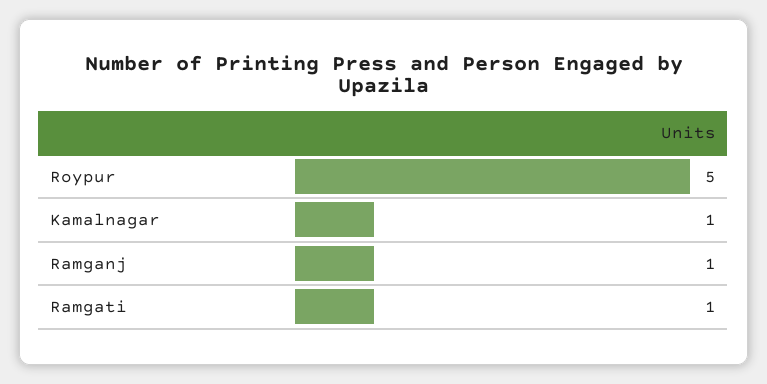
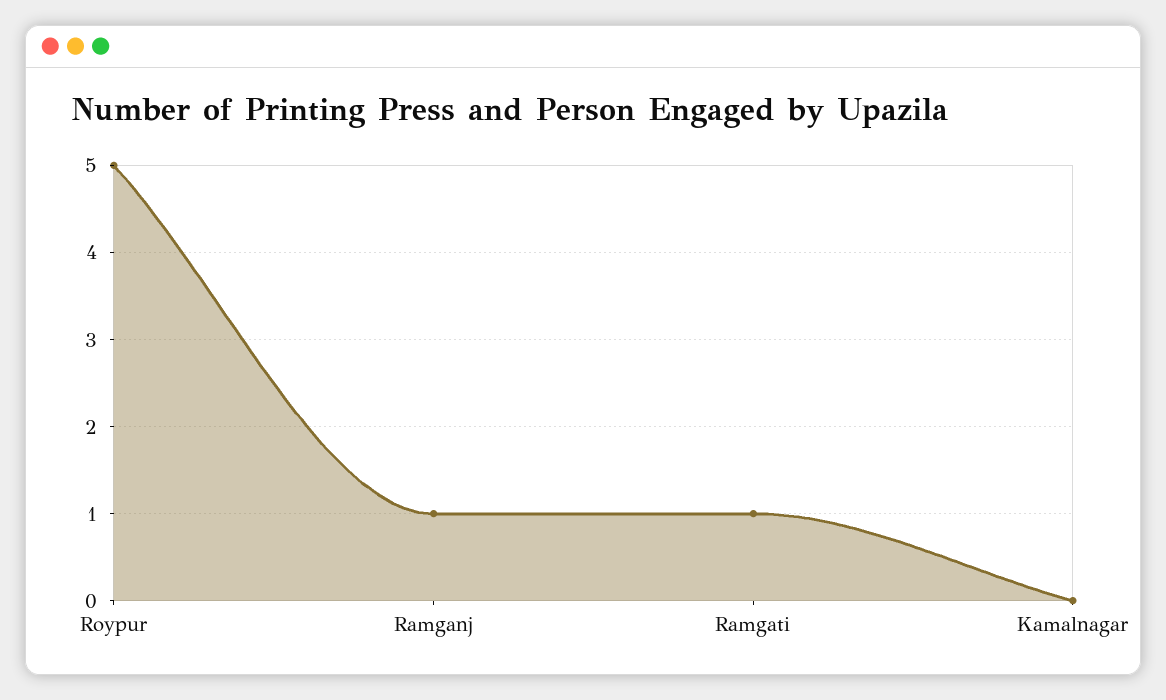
Kamalnagar: 1 -> 0

